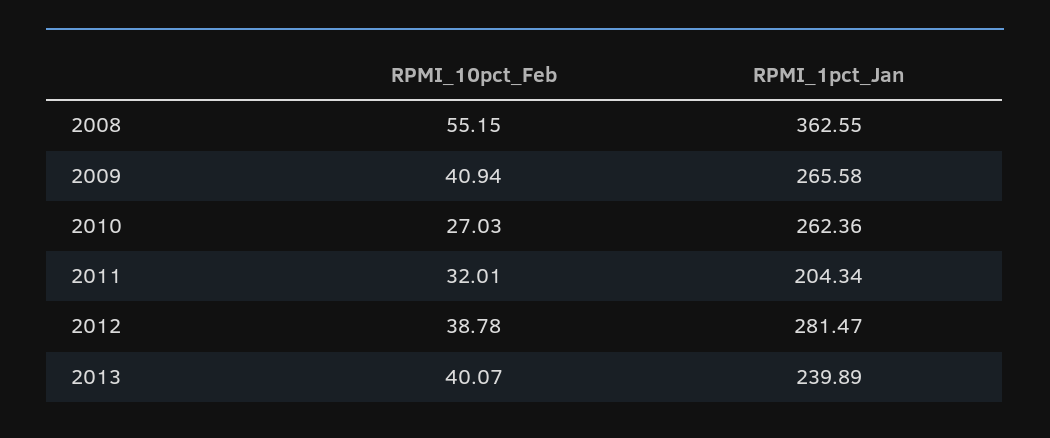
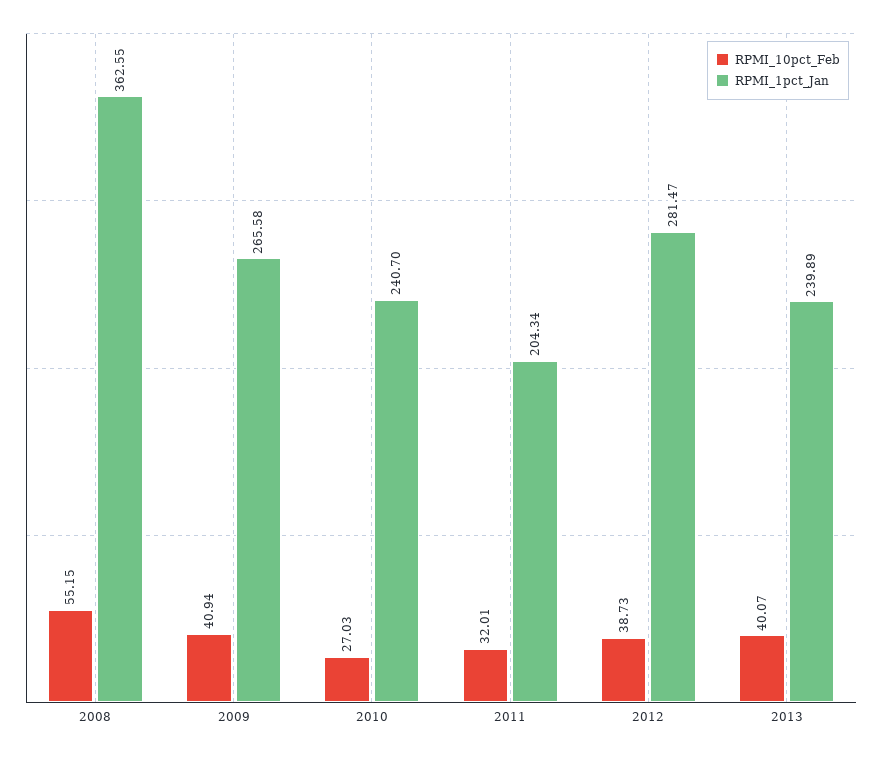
RPMI_1pct_Jan, 2010: 262.36 -> 240.7
RPMI_10pct_Feb, 2012: 38.78 -> 38.73

